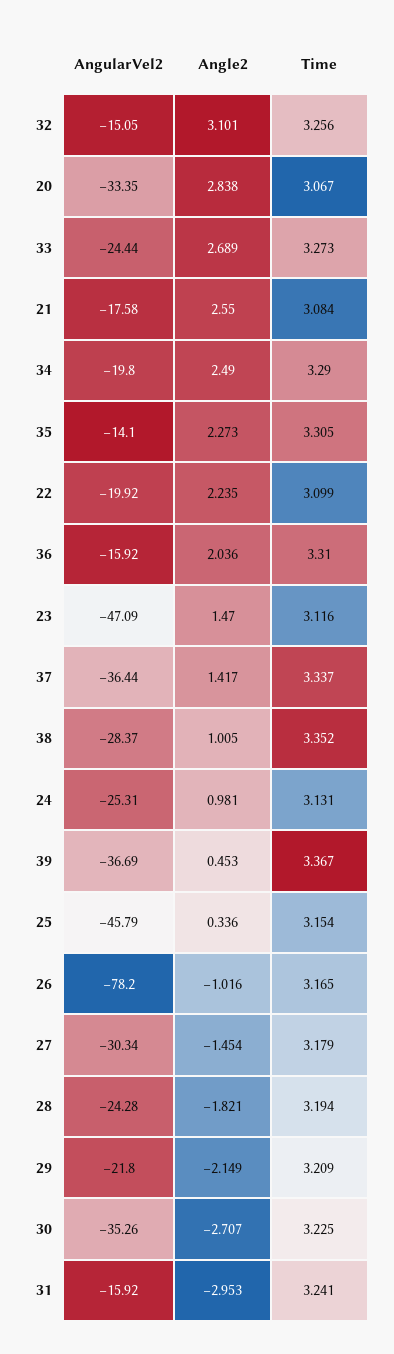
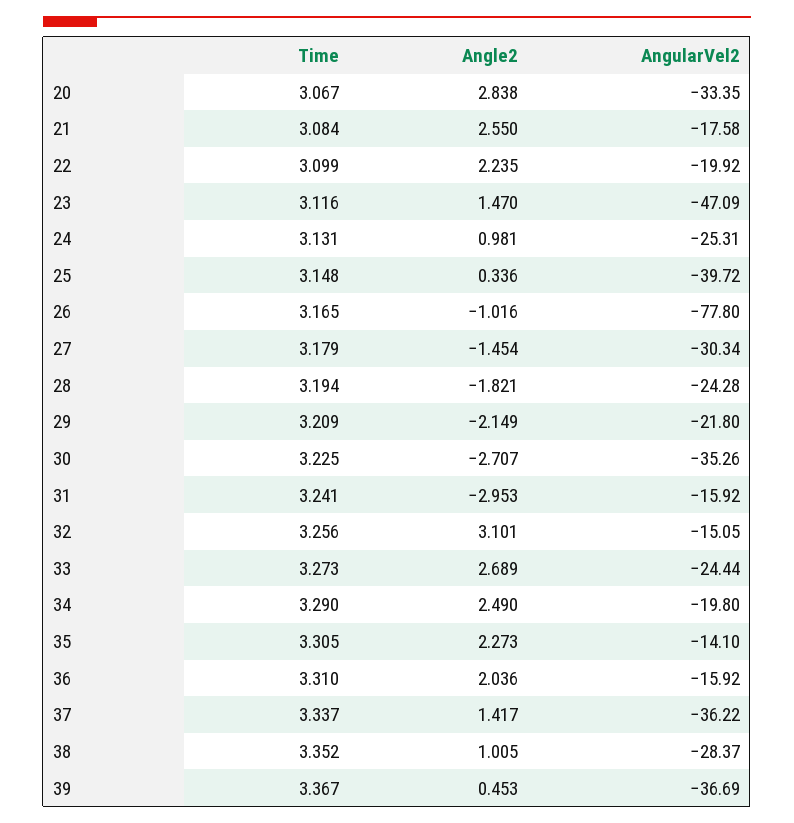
AngularVel2, 37: -36.44 -> -36.22
AngularVel2, 25: -45.79 -> -39.72
Time, 25: 3.154 -> 3.148
AngularVel2, 26: -78.2 -> -77.8

